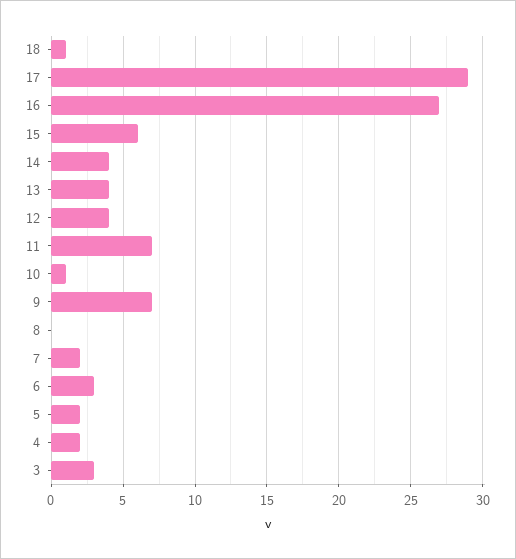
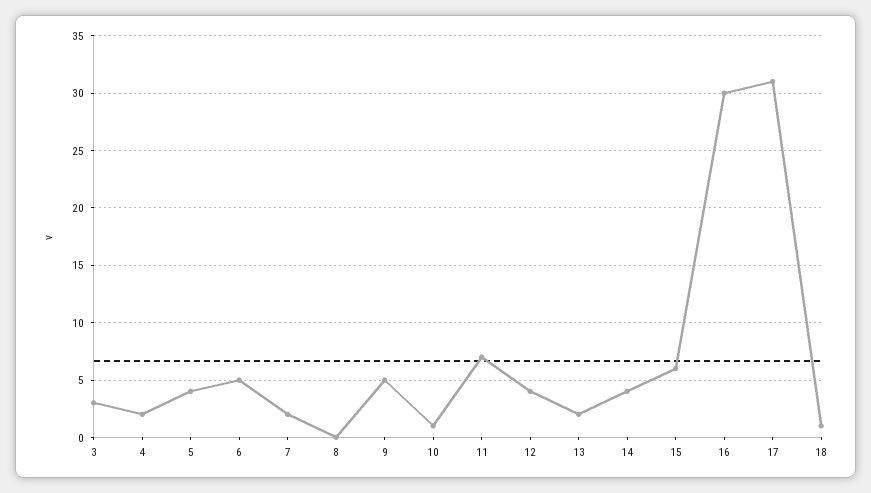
17: 29 -> 31
16: 27 -> 30
13: 4 -> 2
9: 7 -> 5
6: 3 -> 5
5: 2 -> 4

